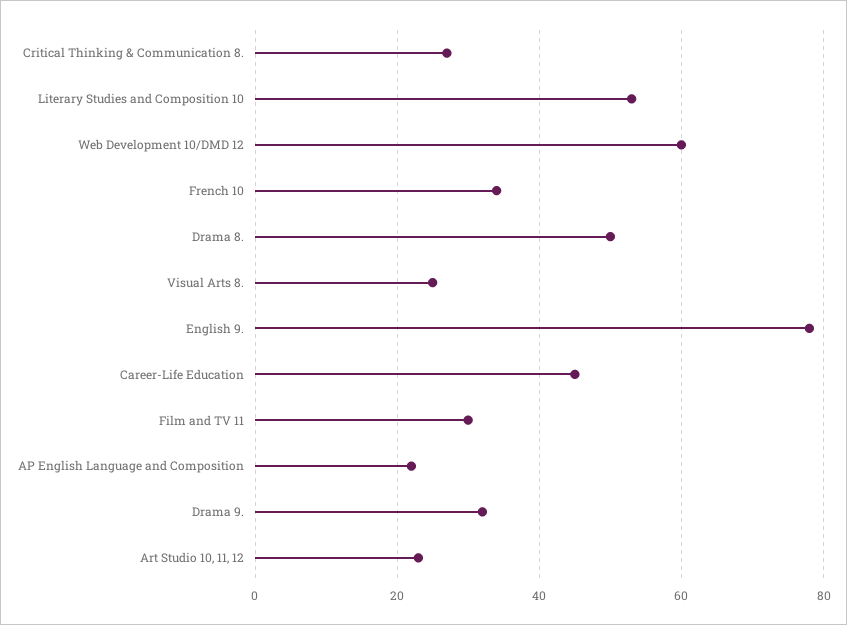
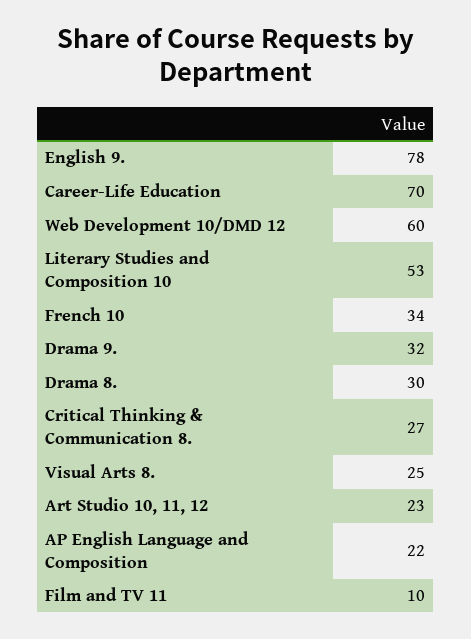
Drama 8.: 50 -> 30
Career-Life Education: 45 -> 70
Film and TV 11: 30 -> 10

